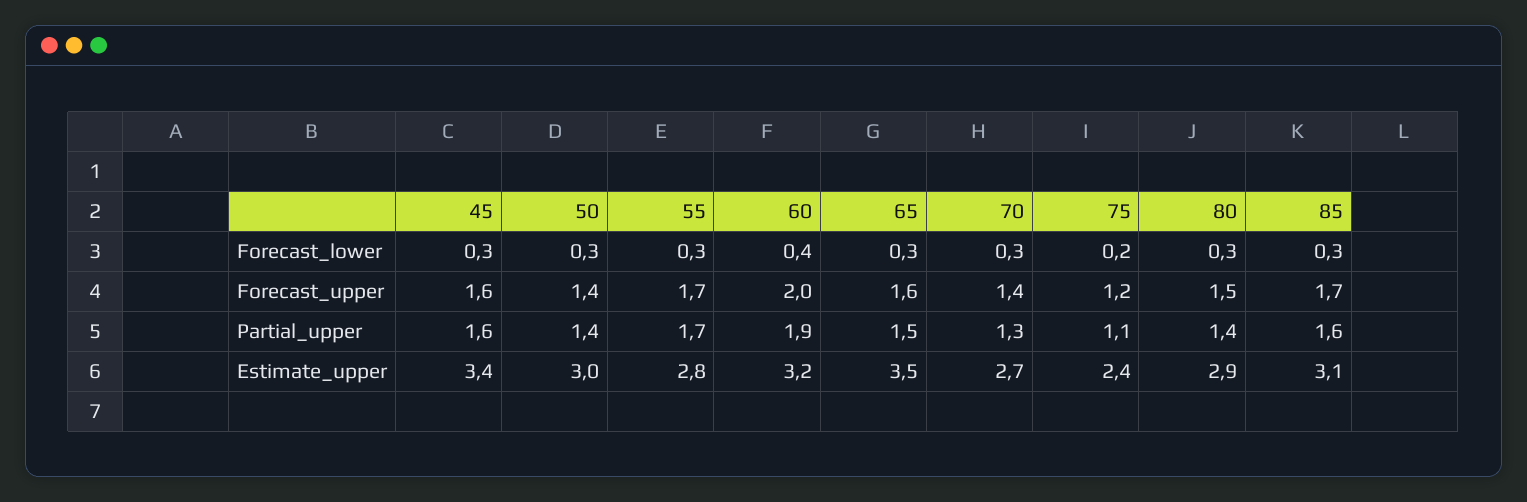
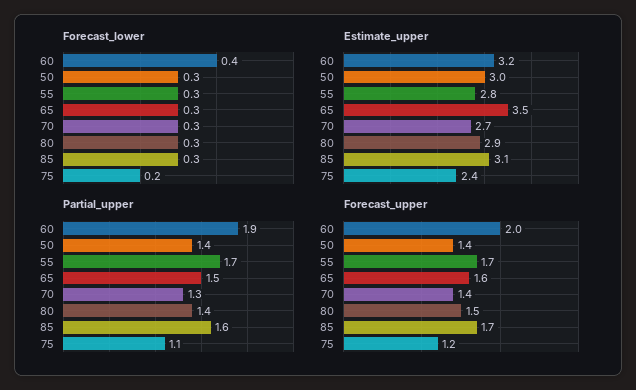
Forecast_lower, 45: 0.3 -> none
Forecast_upper, 45: 1.6 -> none
Partial_upper, 45: 1.6 -> none
Estimate_upper, 45: 3.4 -> none

